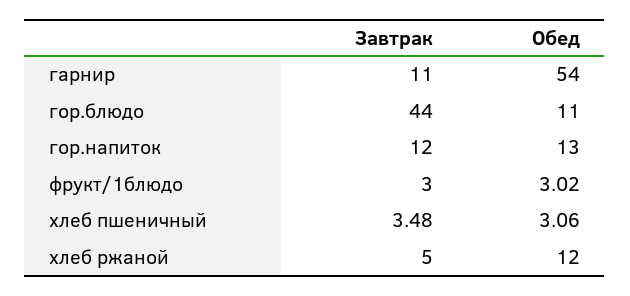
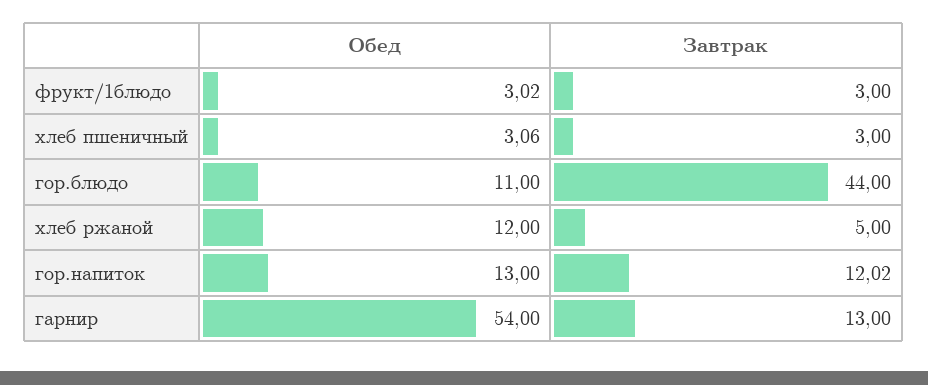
Завтрак, гарнир: 11 -> 13
Завтрак, гор.напиток: 12 -> 12.02
Завтрак, хлеб пшеничный: 3.48 -> 3

